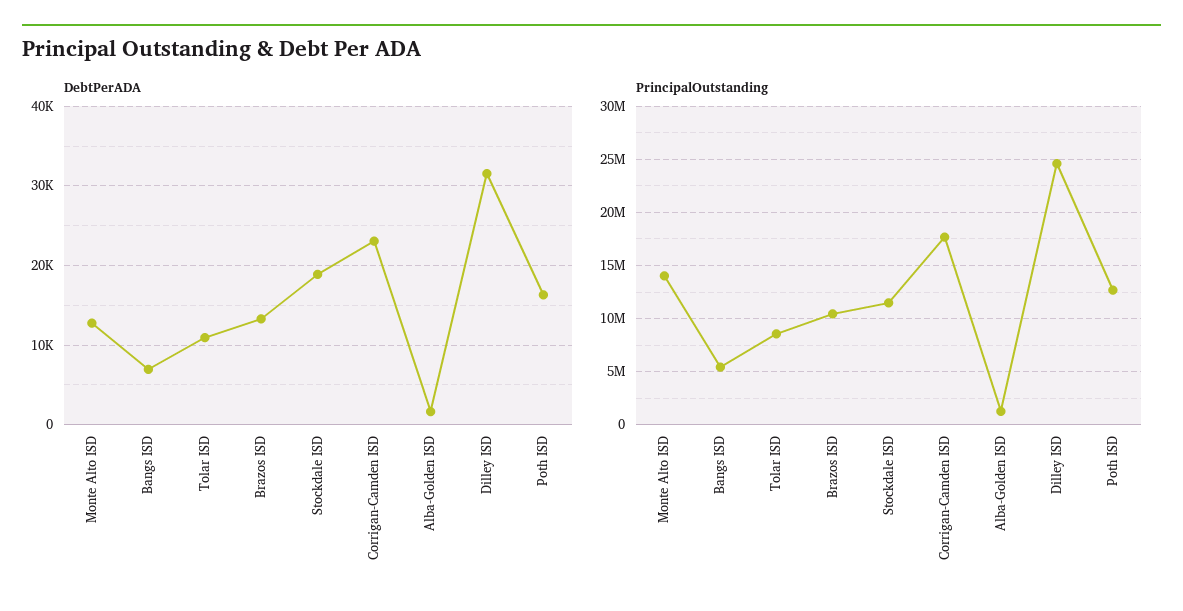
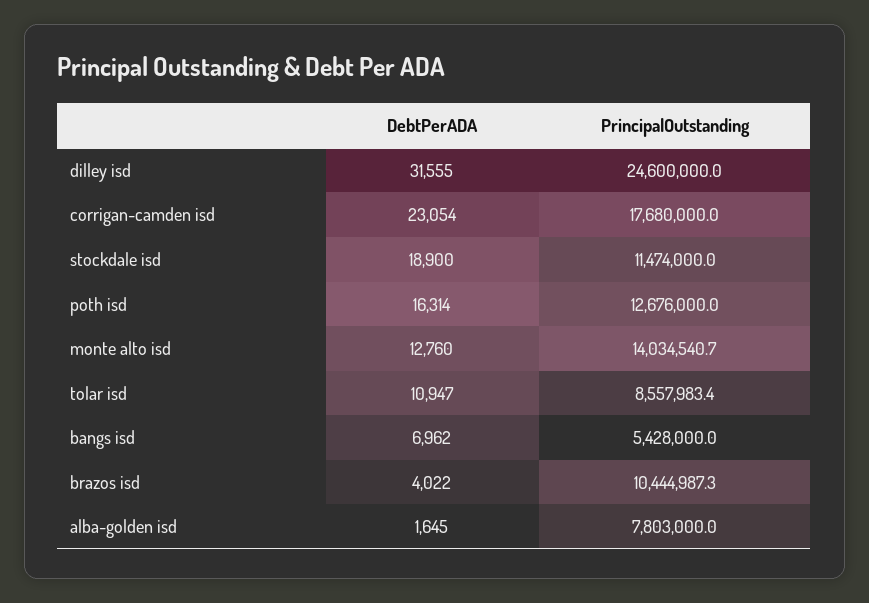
DebtPerADA, Brazos ISD: 13000 -> 4022
PrincipalOutstanding, Alba-Golden ISD: 1000000 -> 7803000

